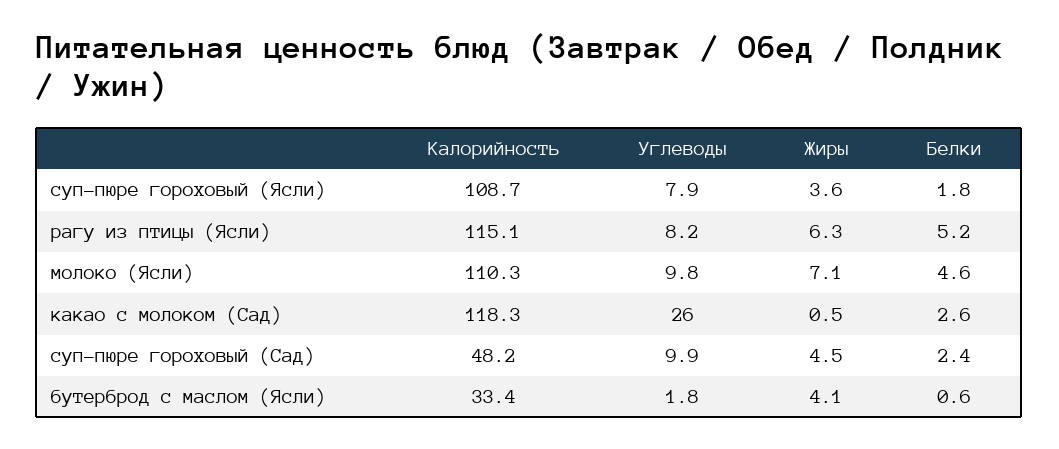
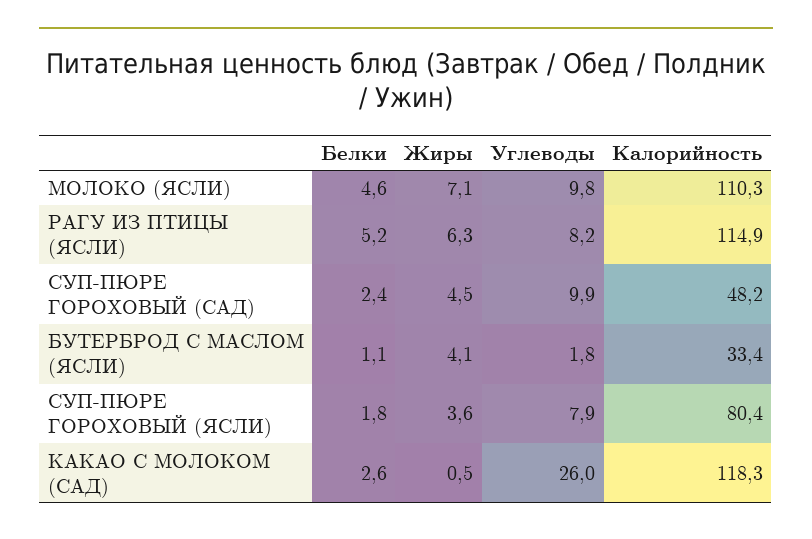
Калорийность, суп-пюре гороховый (Ясли): 108.7 -> 80.4
Калорийность, рагу из птицы (Ясли): 115.1 -> 114.9
Белки, бутерброд с маслом (Ясли): 0.6 -> 1.1

